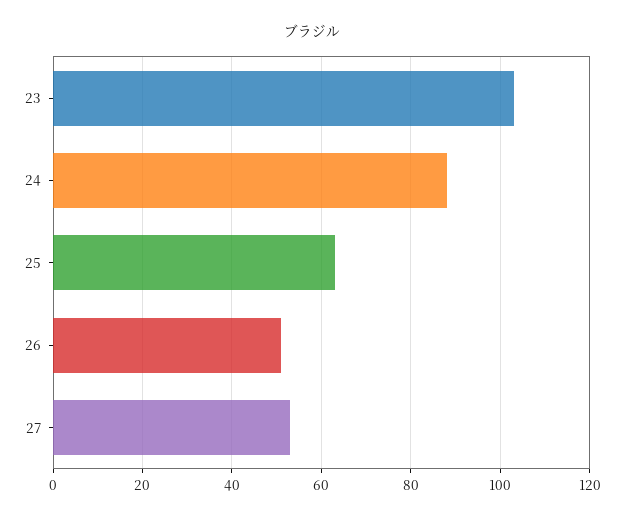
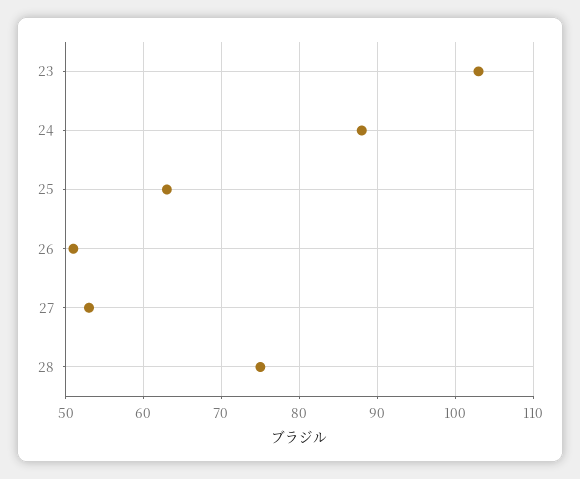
28: none -> 75

